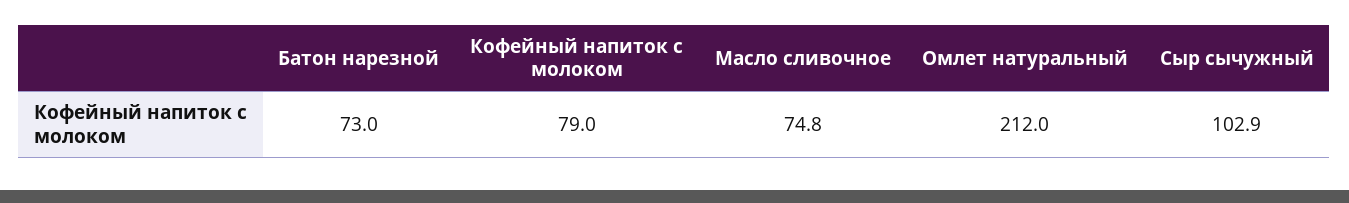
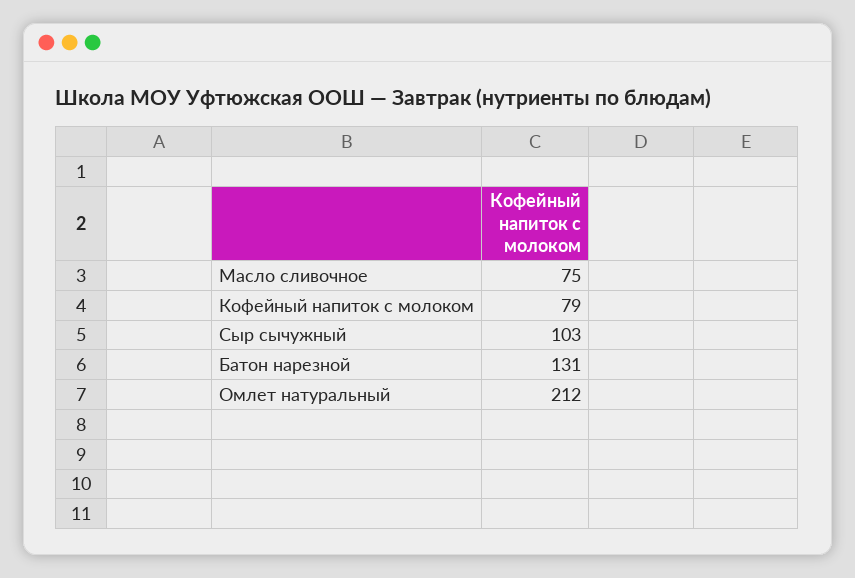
Батон нарезной: 73 -> 131

